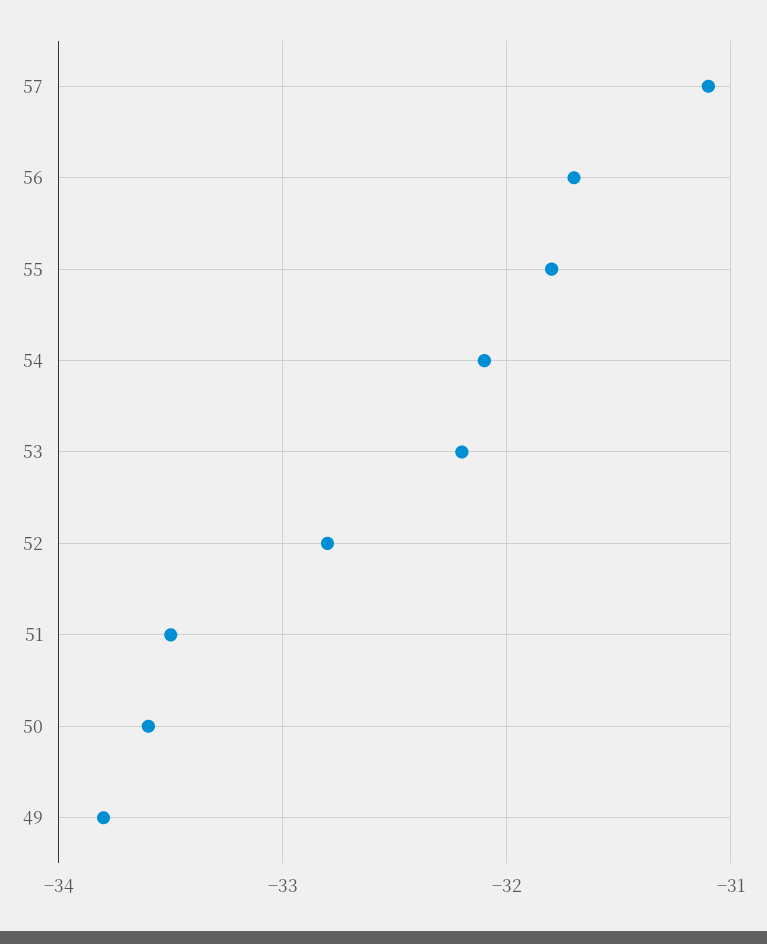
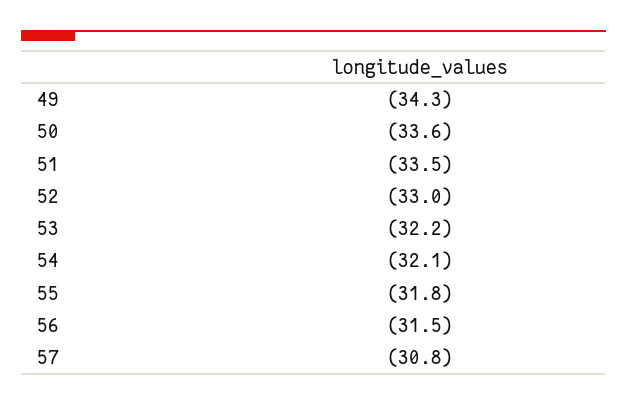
57: -31.1 -> -30.8
56: -31.7 -> -31.5
52: -32.8 -> -33
49: -33.8 -> -34.3

